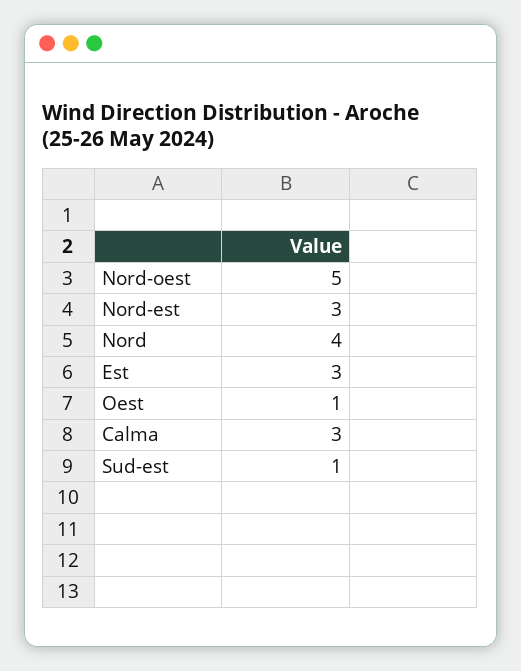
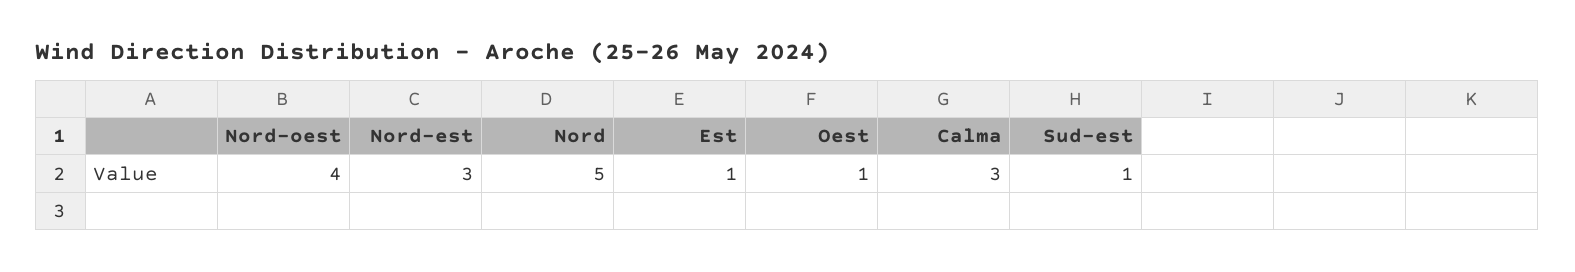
Nord-oest: 5 -> 4
Nord: 4 -> 5
Est: 3 -> 1

